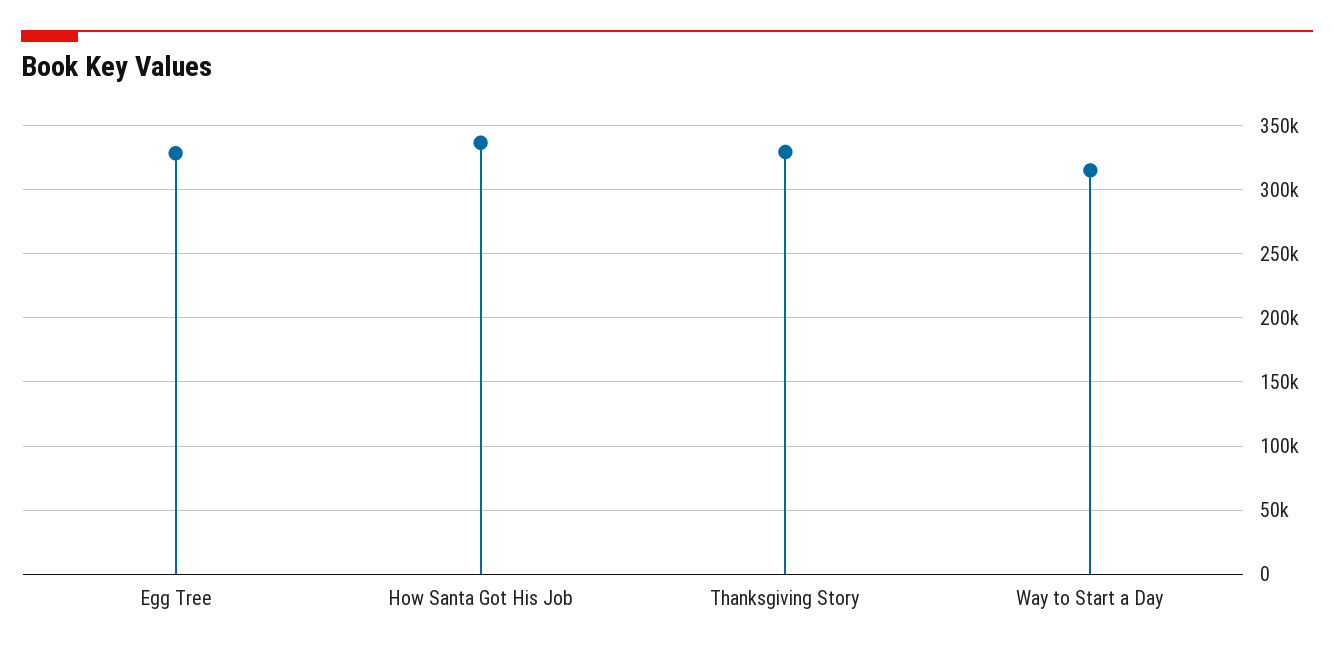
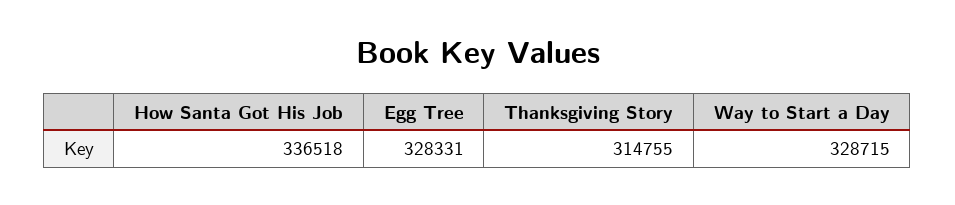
Thanksgiving Story: 330000 -> 314755
Way to Start a Day: 315000 -> 328715

